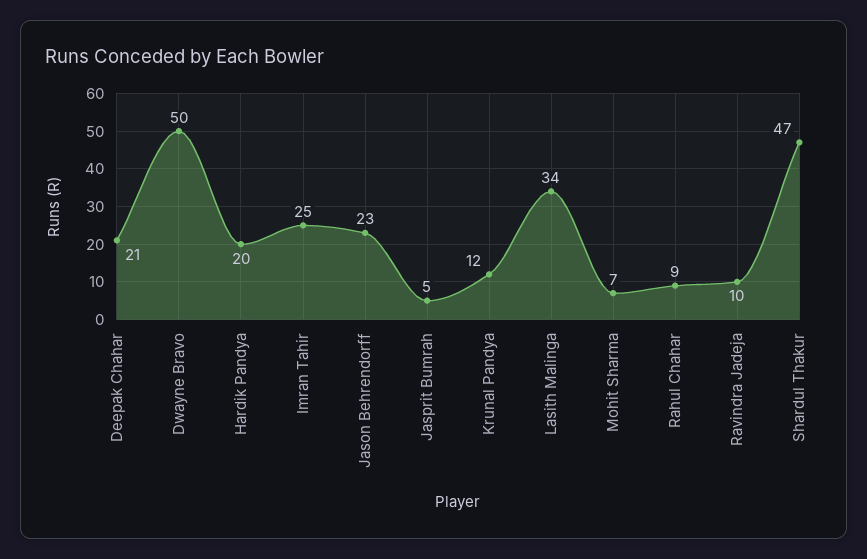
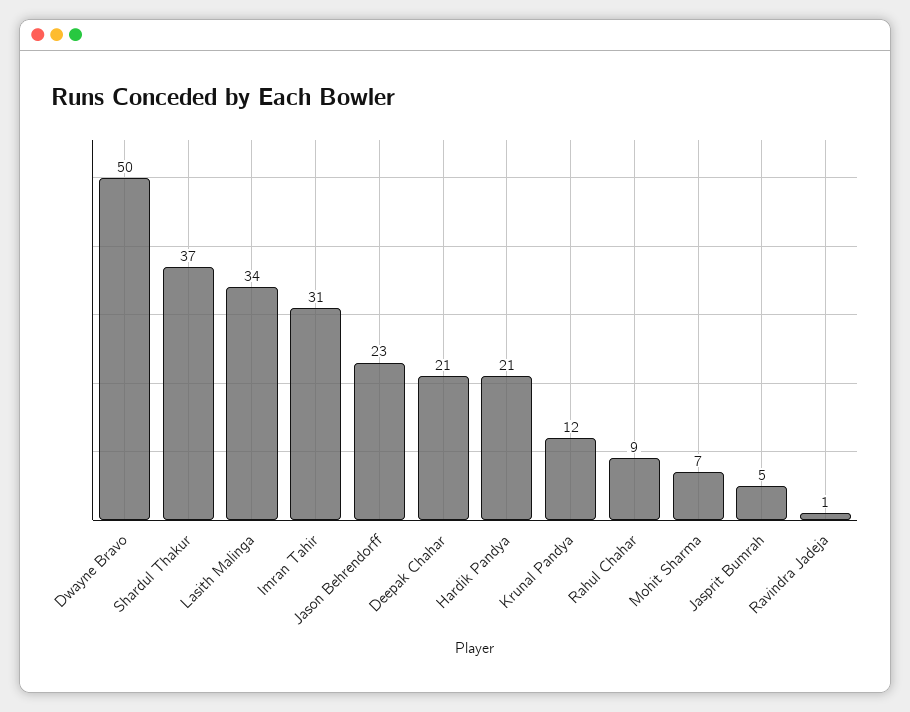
Hardik Pandya: 20 -> 21
Imran Tahir: 25 -> 31
Ravindra Jadeja: 10 -> 1
Shardul Thakur: 47 -> 37

